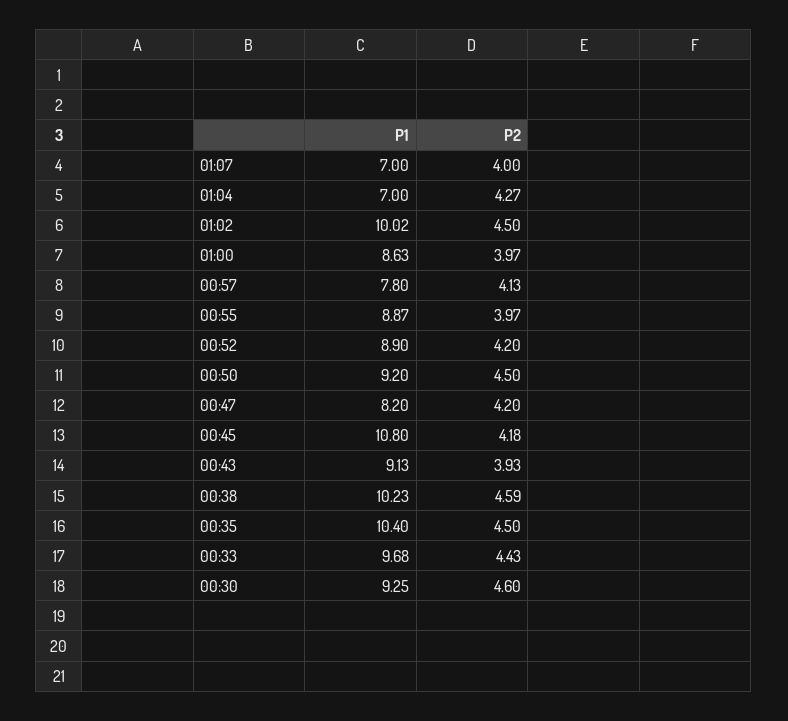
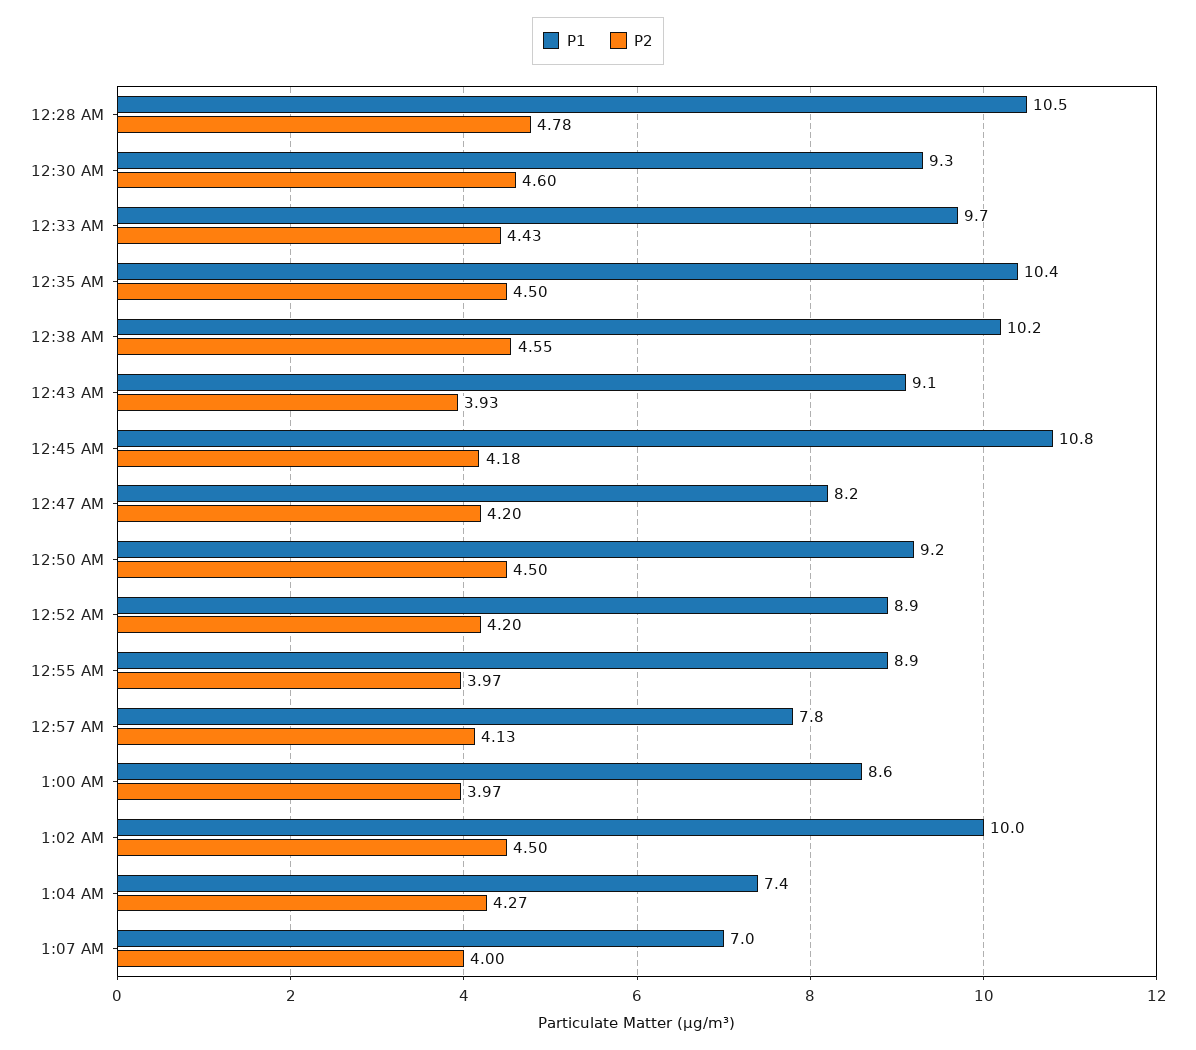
P1, 01:04: 7 -> 7.4
P2, 00:38: 4.59 -> 4.55
P1, 12:28 AM: none -> 10.5
P2, 12:28 AM: none -> 4.78

